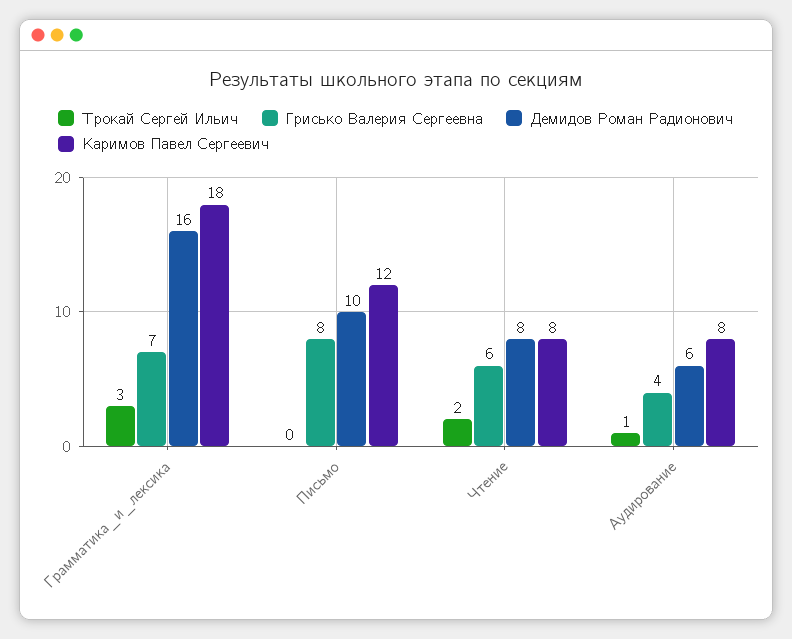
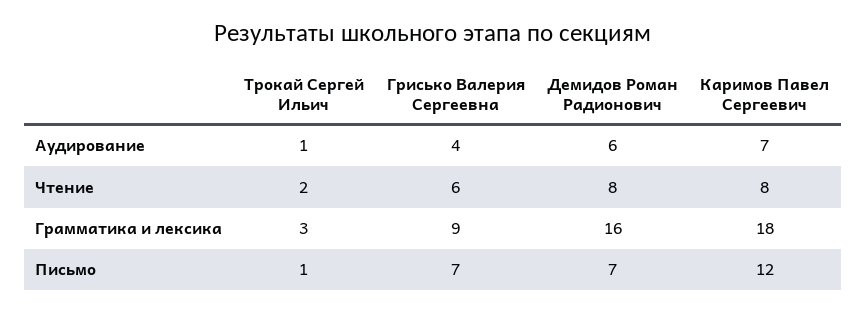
Грисько Валерия Сергеевна, Грамматика_и_лексика: 7 -> 9
Трокай Сергей Ильич, Письмо: 0 -> 1
Грисько Валерия Сергеевна, Письмо: 8 -> 7
Демидов Роман Радионович, Письмо: 10 -> 7
Каримов Павел Сергеевич, Аудирование: 8 -> 7

